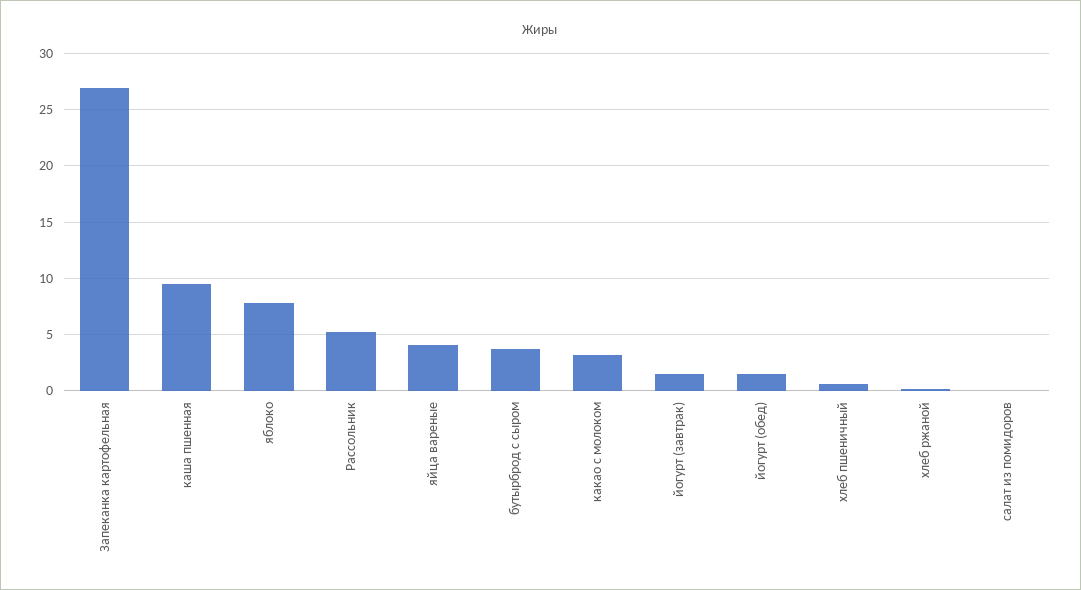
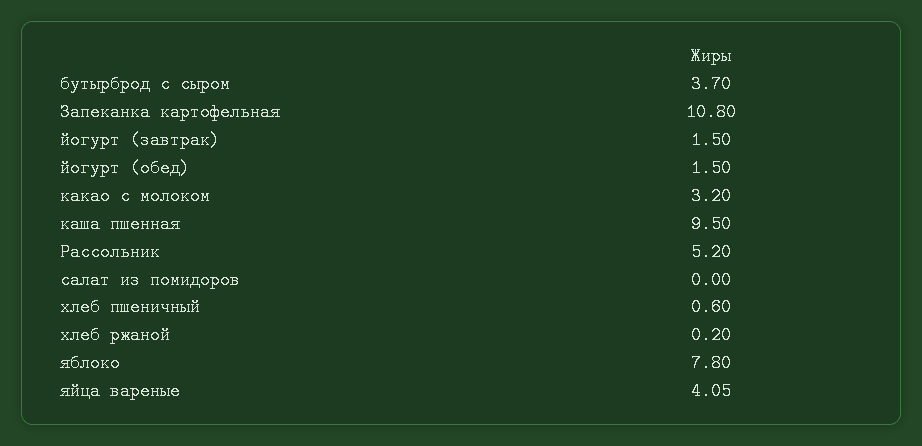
Запеканка картофельная: 27 -> 10.8

